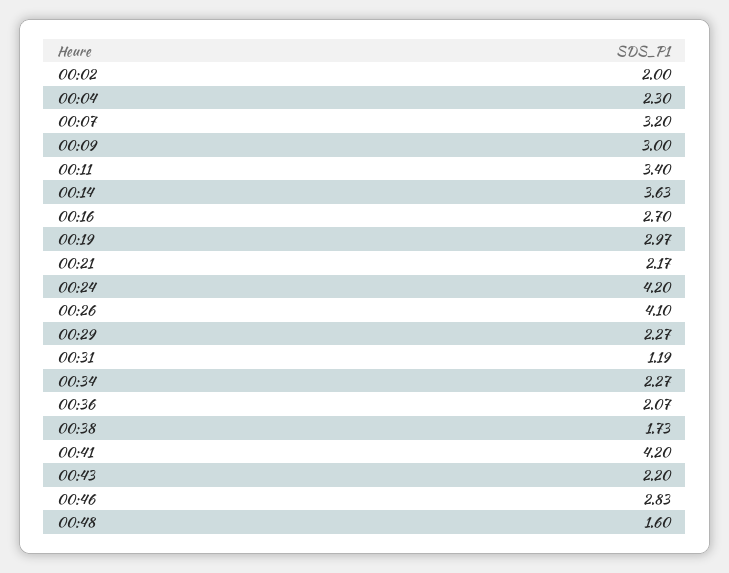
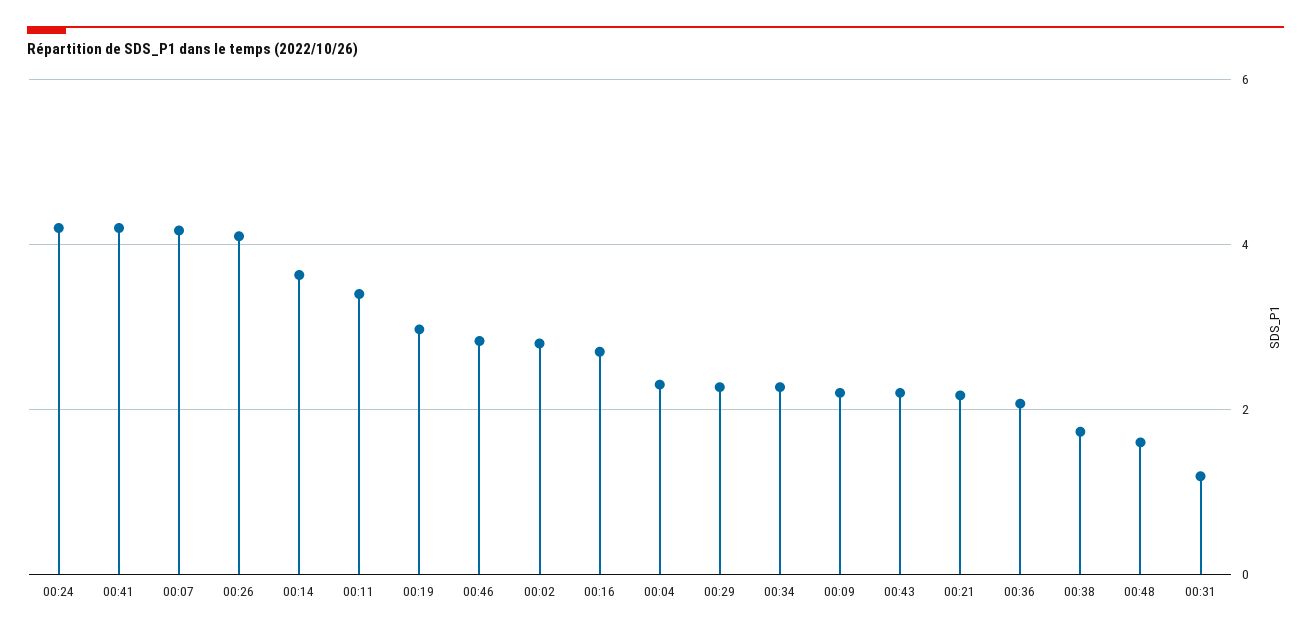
00:02: 2 -> 2.8
00:07: 3.2 -> 4.2
00:09: 3 -> 2.2

